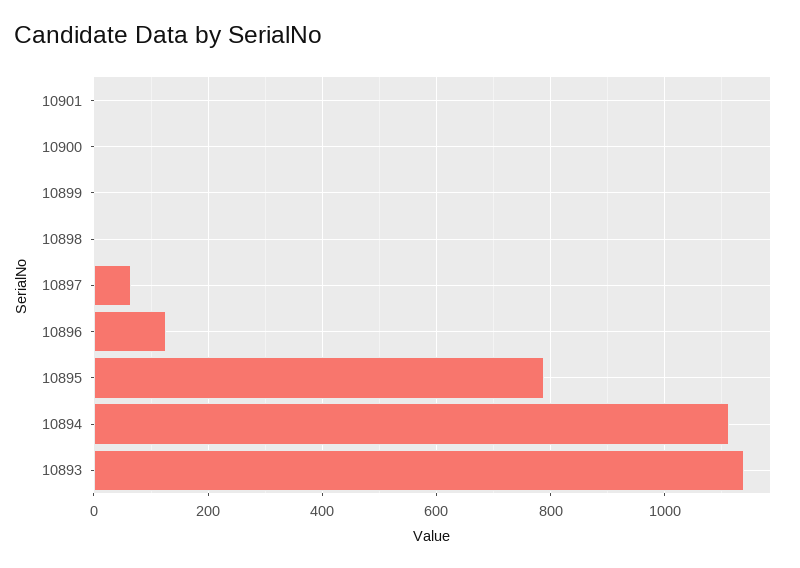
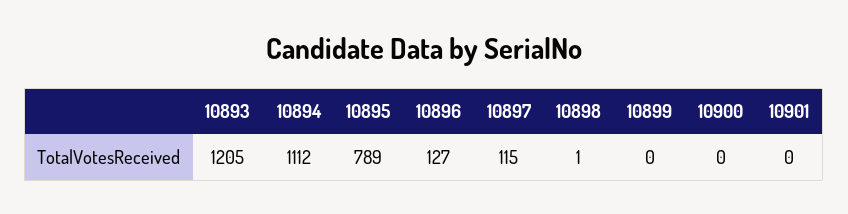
10897: 60 -> 115
10893: 1140 -> 1205

